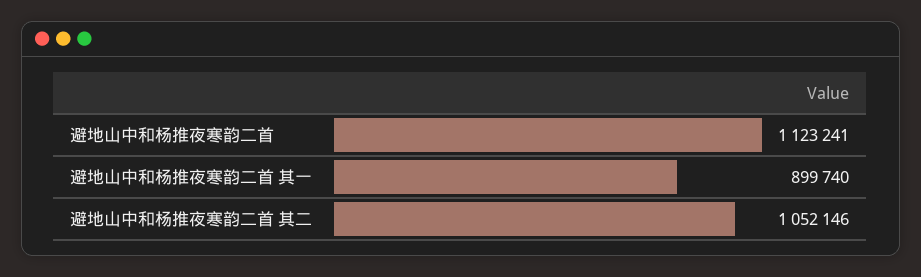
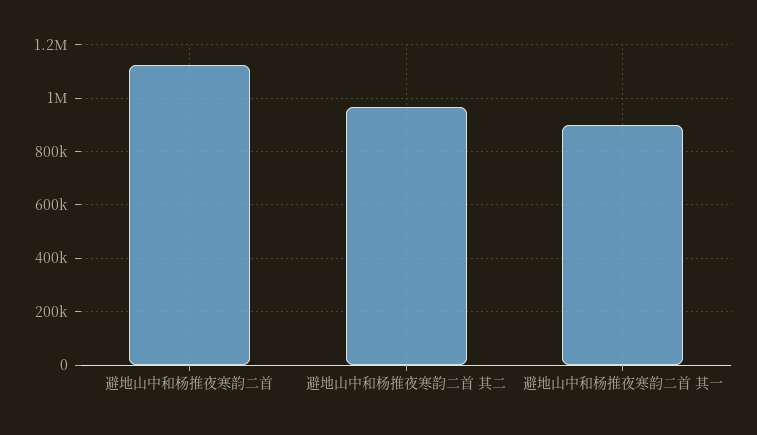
避地山中和杨推夜寒韵二首 其二: 1052146 -> 975000

